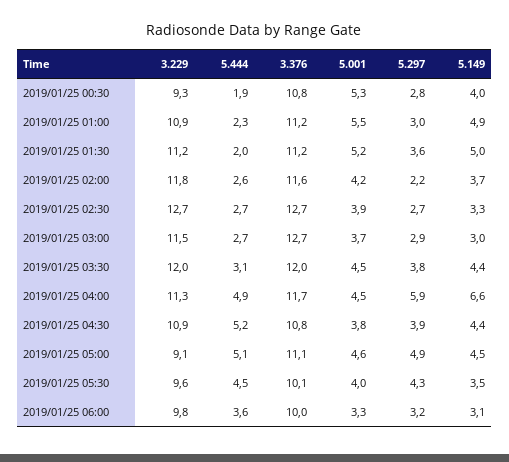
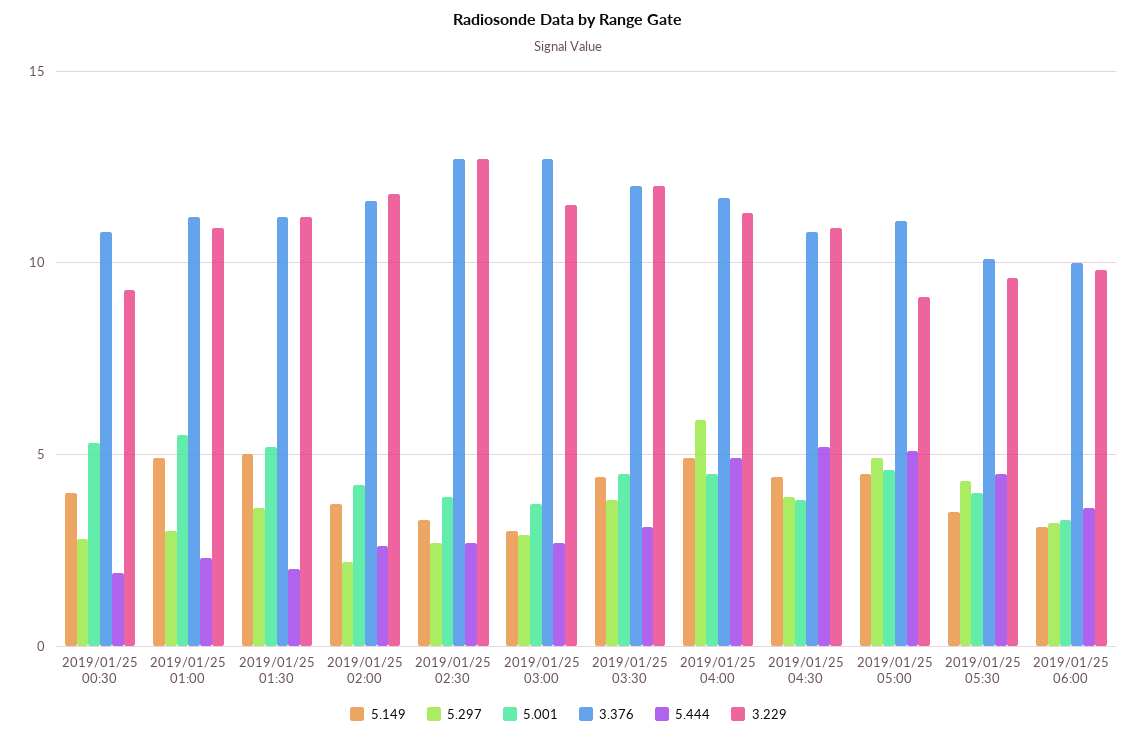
5.149, 2019/01/25 04:00: 6.6 -> 5

